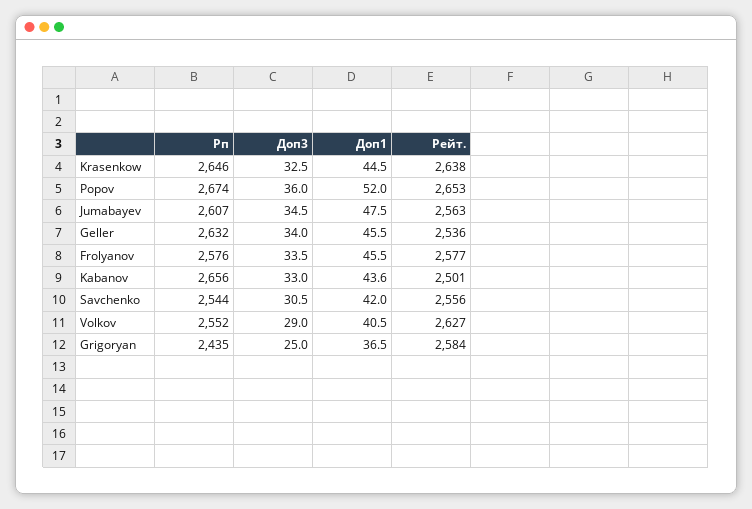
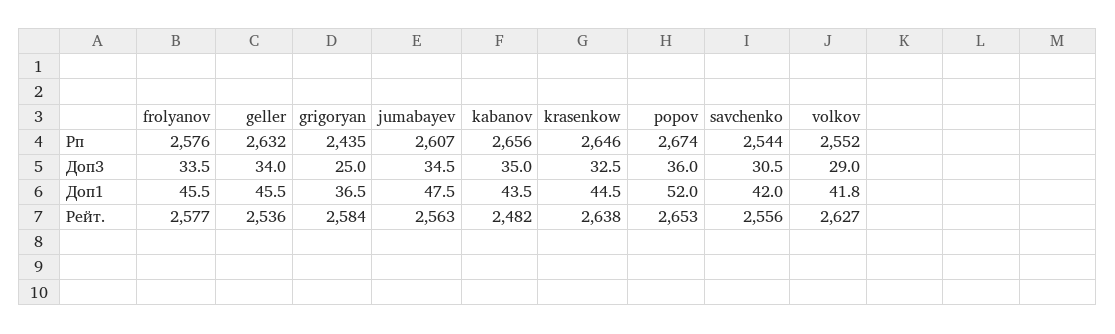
Доп3, Kabanov: 33 -> 35
Доп1, Kabanov: 43.6 -> 43.5
Рейт., Kabanov: 2501 -> 2482
Доп1, Volkov: 40.5 -> 41.8

